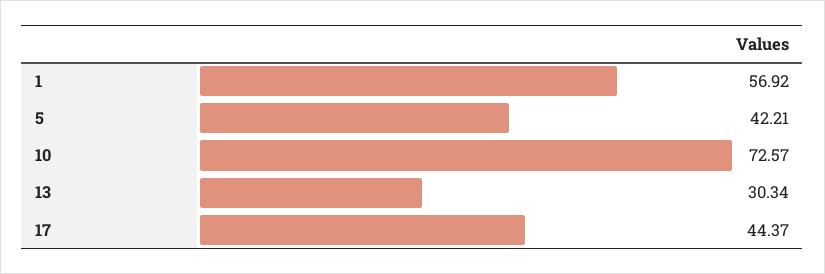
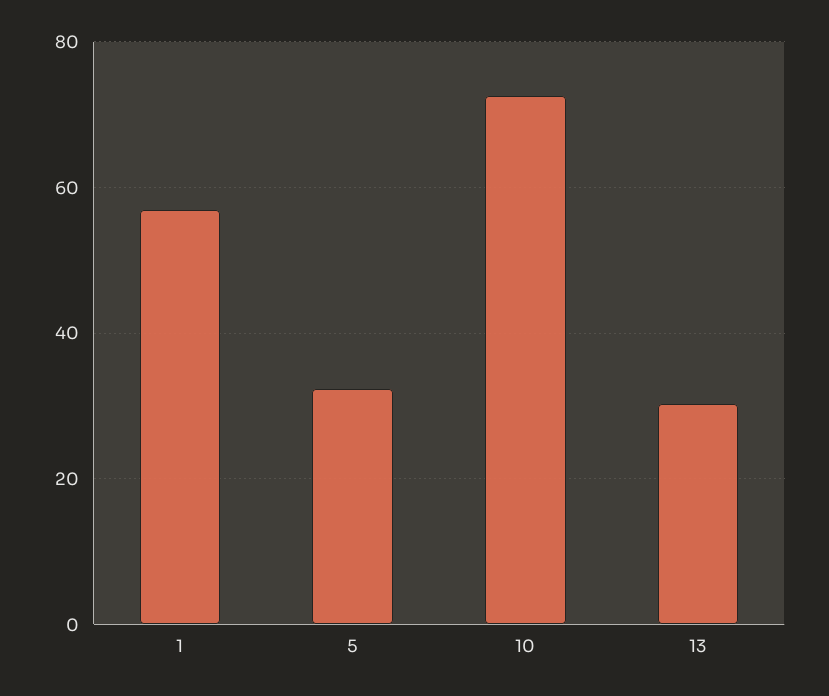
5: 42.21 -> 32
17: 44.37 -> none

